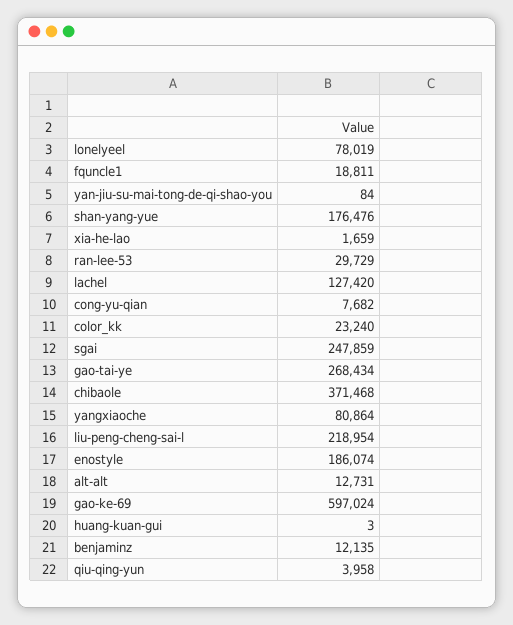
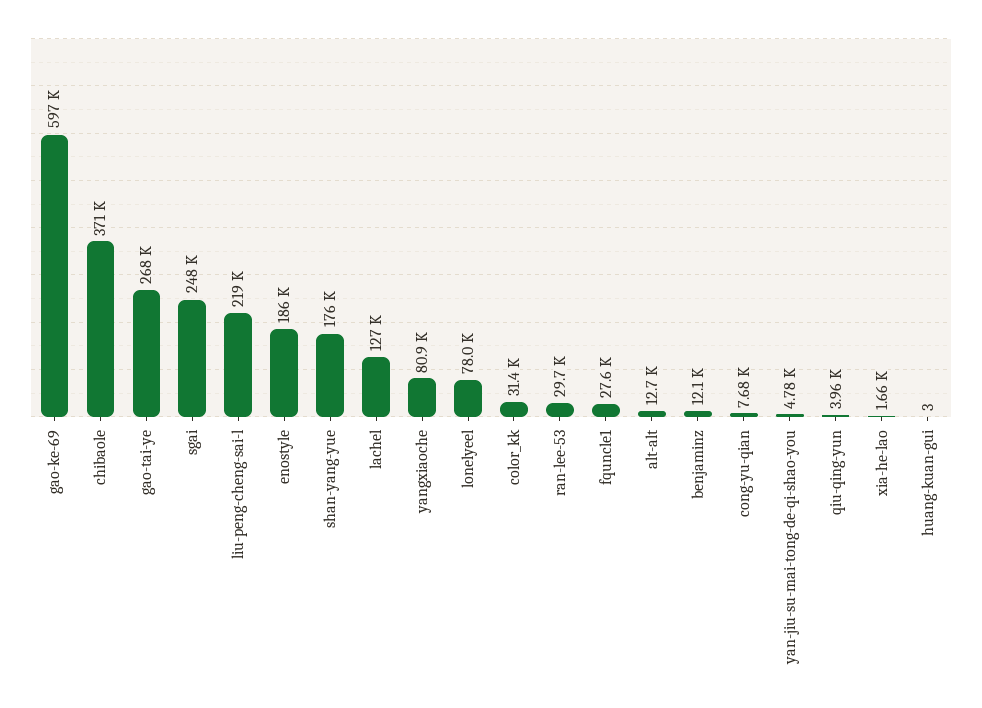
fquncle1: 18811 -> 27600
yan-jiu-su-mai-tong-de-qi-shao-you: 84 -> 4780
color_kk: 23240 -> 31400

